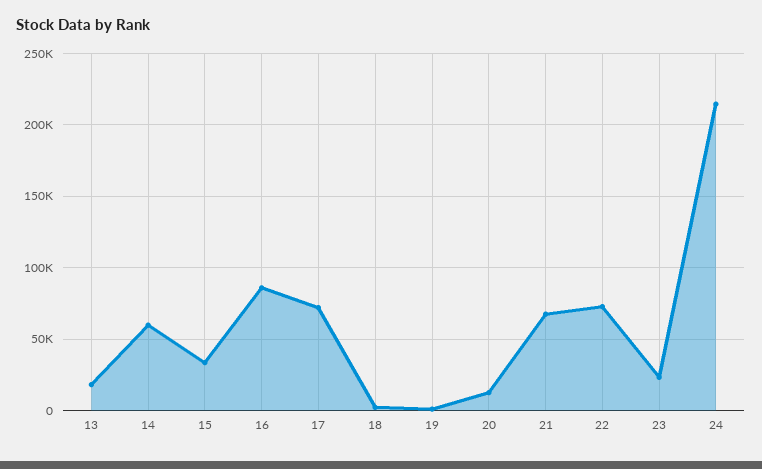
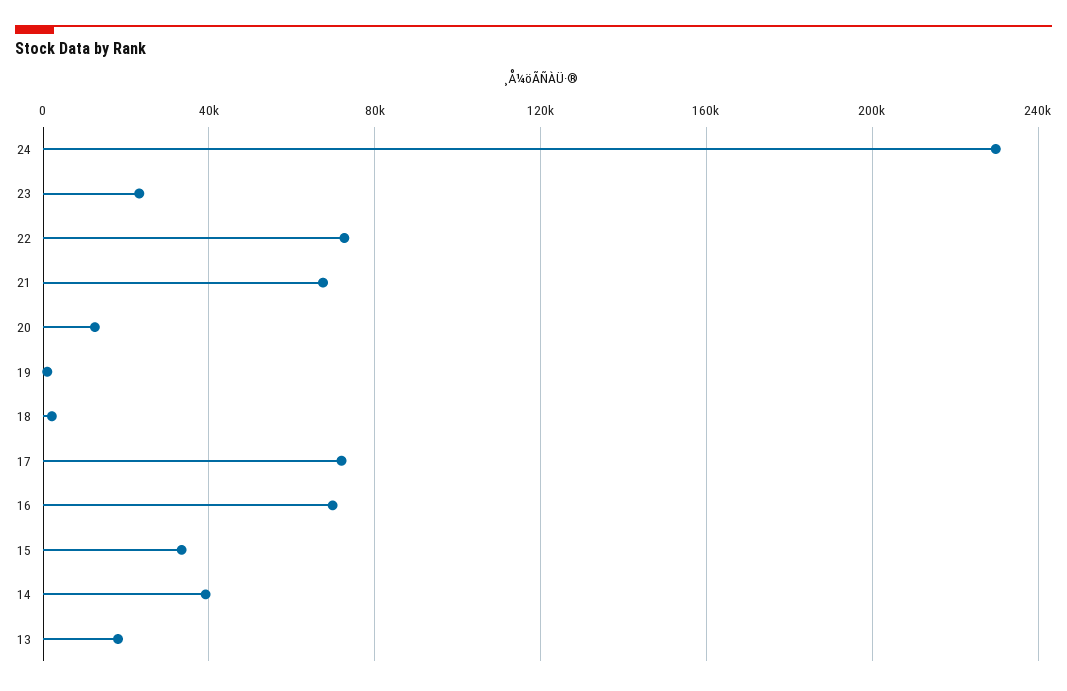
14: 60000 -> 40000
16: 85000 -> 70000
24: 215000 -> 230000

